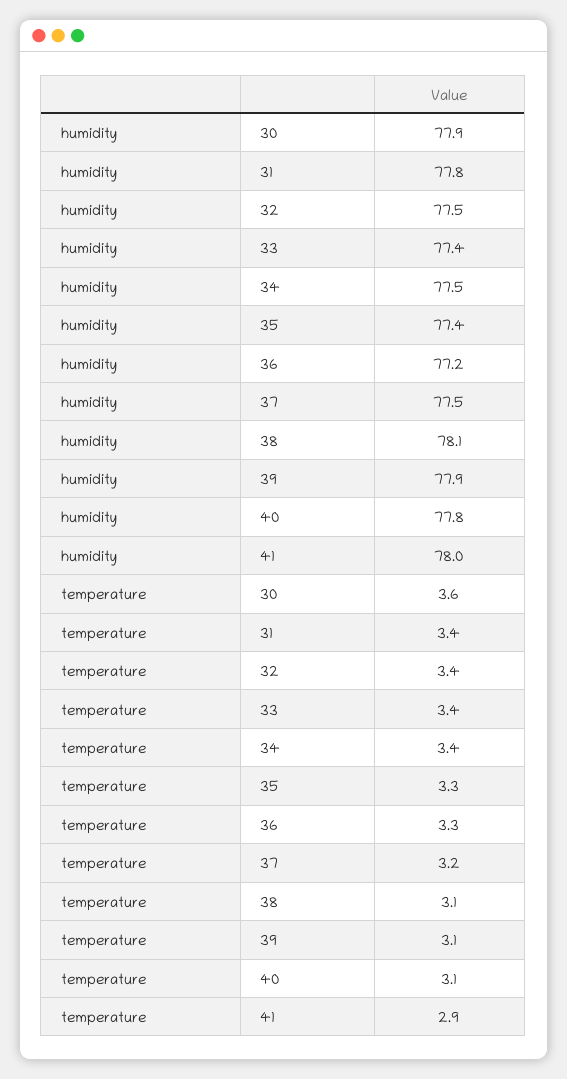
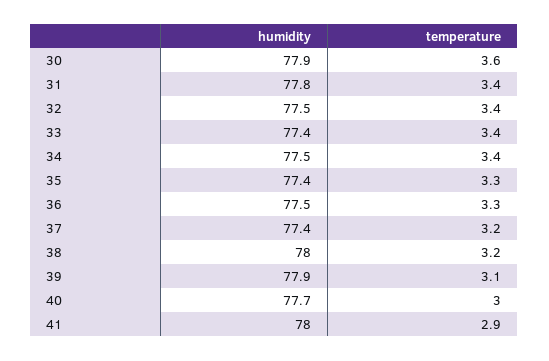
humidity, 36: 77.2 -> 77.5
humidity, 37: 77.5 -> 77.4
humidity, 38: 78.1 -> 78
humidity, 40: 77.8 -> 77.7
temperature, 38: 3.1 -> 3.2
temperature, 40: 3.1 -> 3

